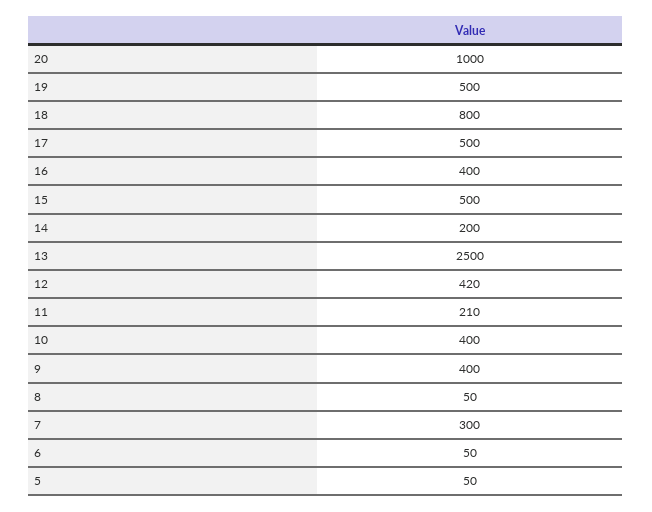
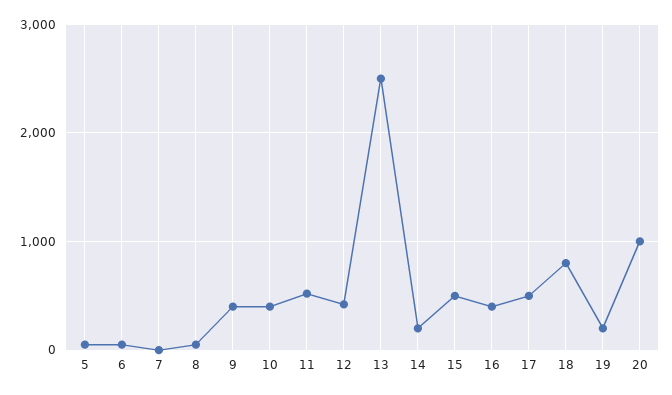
19: 500 -> 200
11: 210 -> 500
7: 300 -> 0

